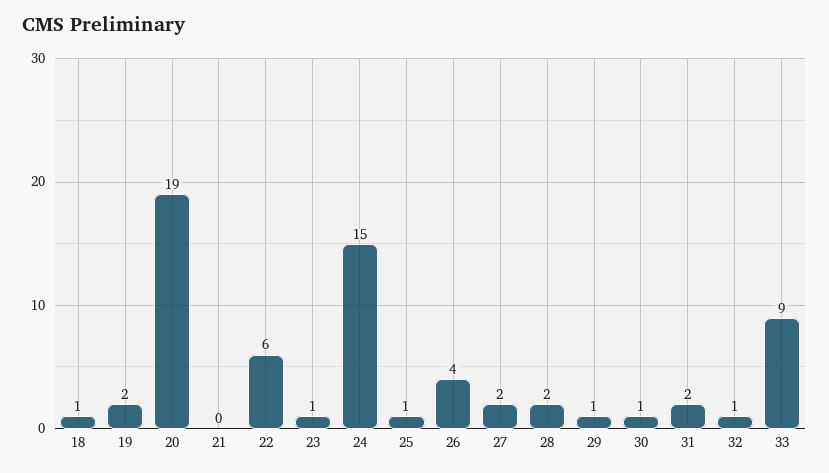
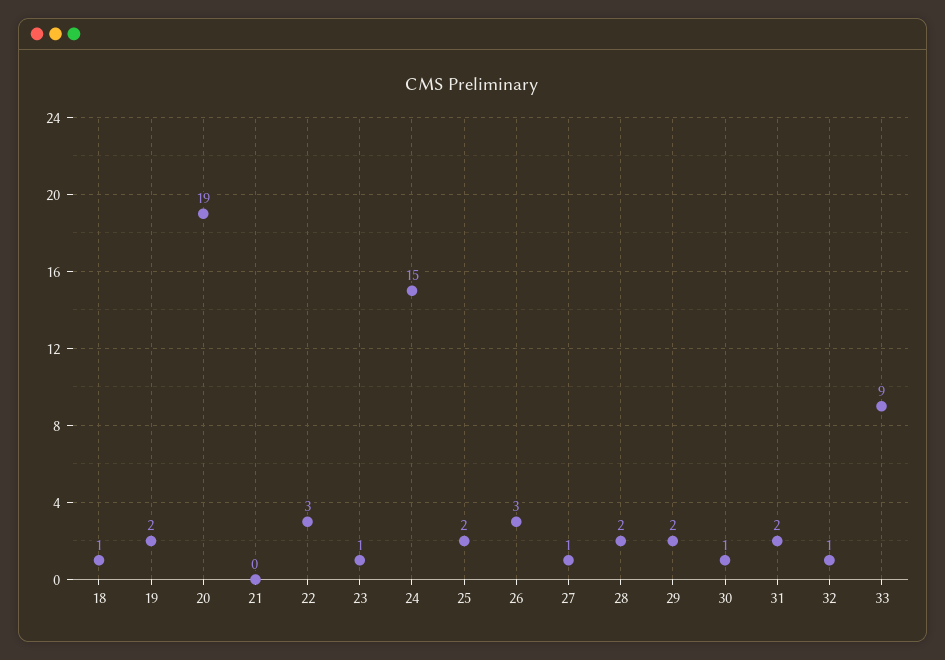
22: 6 -> 3
25: 1 -> 2
26: 4 -> 3
27: 2 -> 1
29: 1 -> 2

